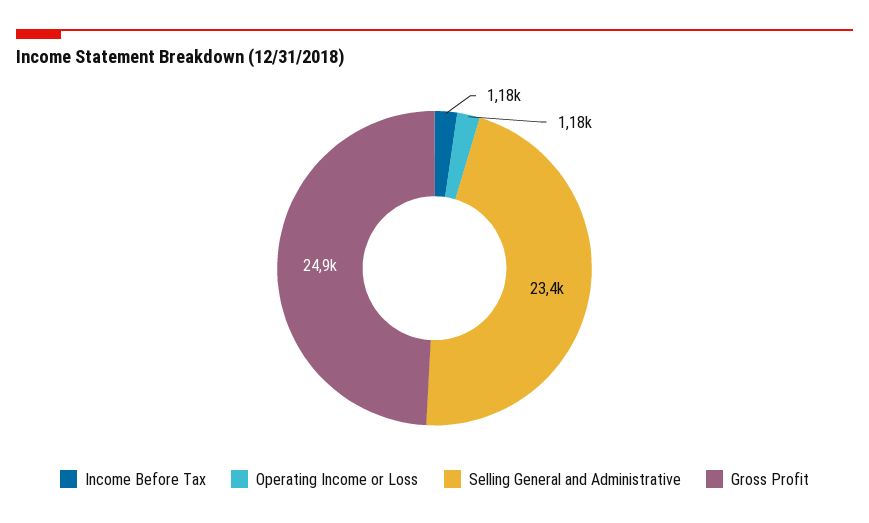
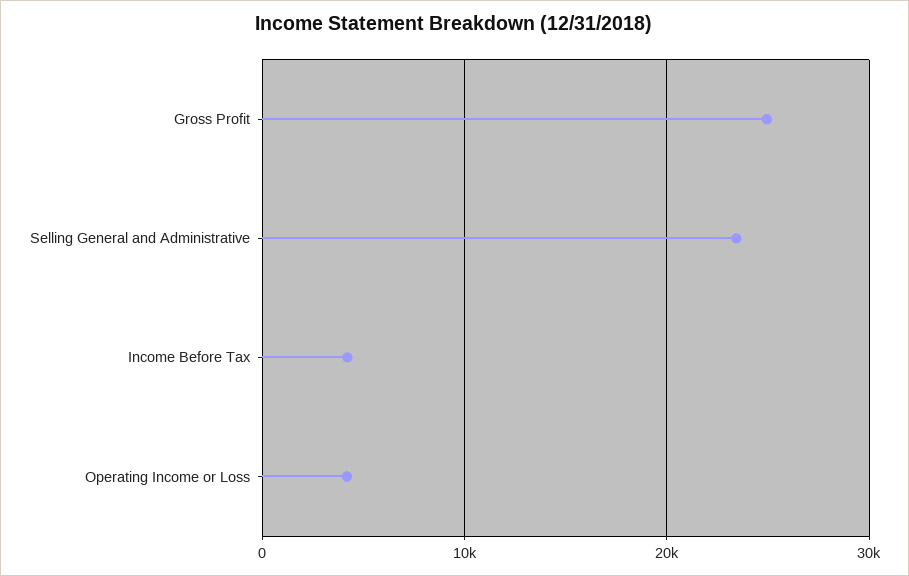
Income Before Tax: 1180 -> 4000
Operating Income or Loss: 1180 -> 4000

